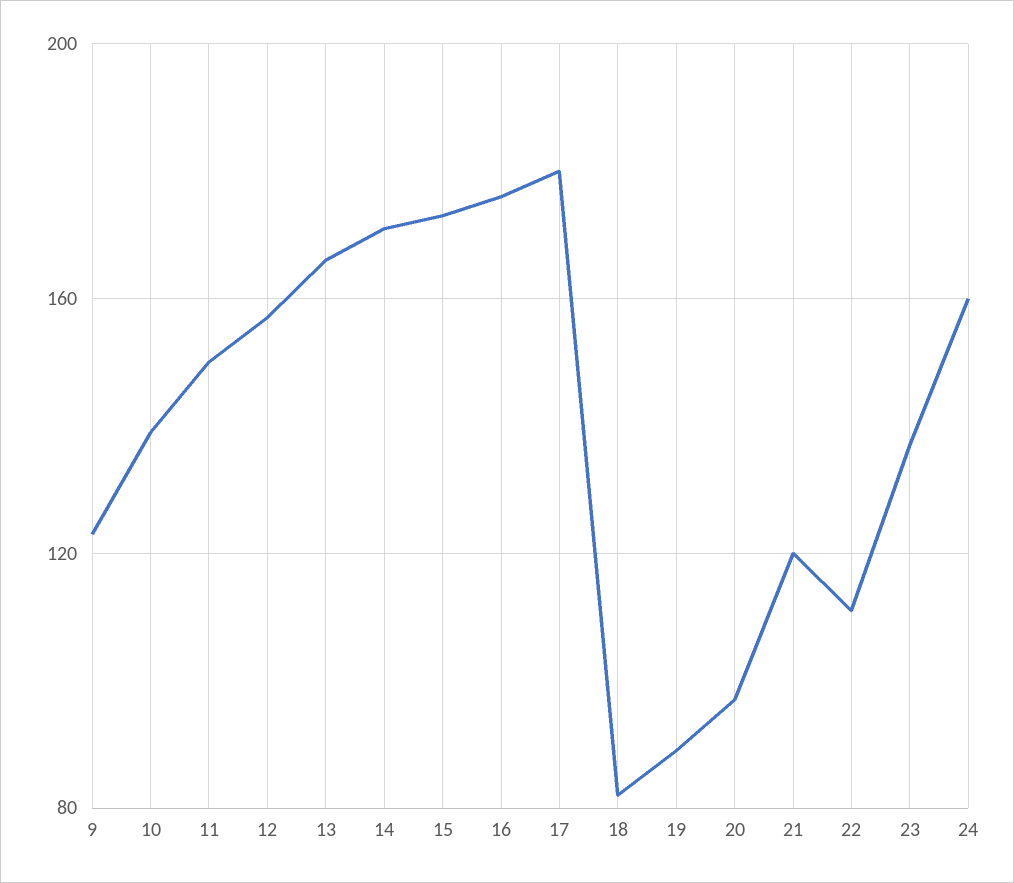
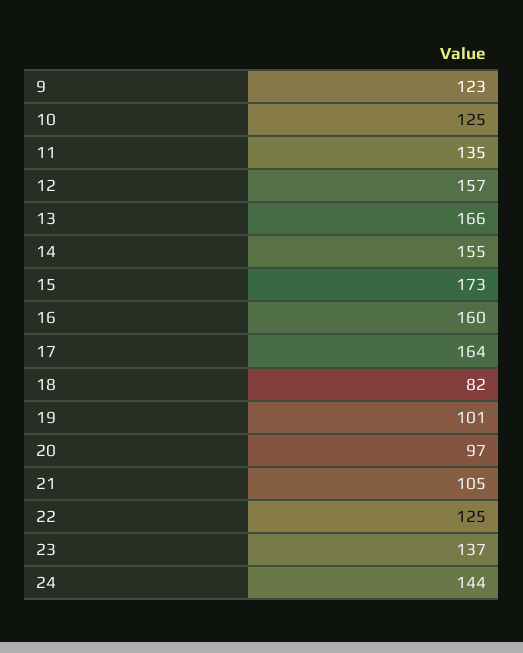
10: 140 -> 125
11: 150 -> 135
14: 170 -> 155
16: 175 -> 160
17: 180 -> 164
19: 90 -> 101
21: 120 -> 105
22: 110 -> 125
24: 160 -> 144

